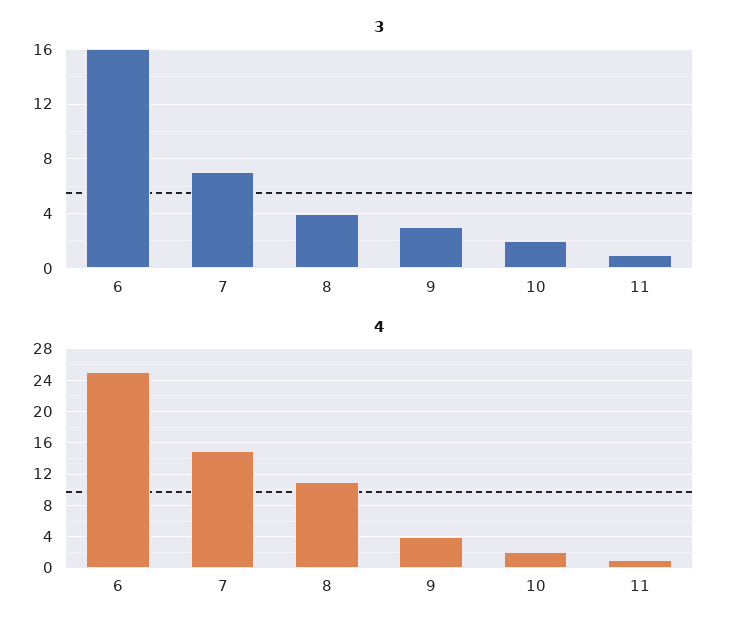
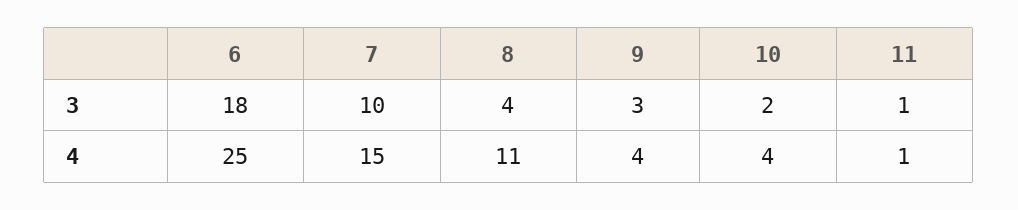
3, 6: 16 -> 18
3, 7: 7 -> 10
4, 10: 2 -> 4

